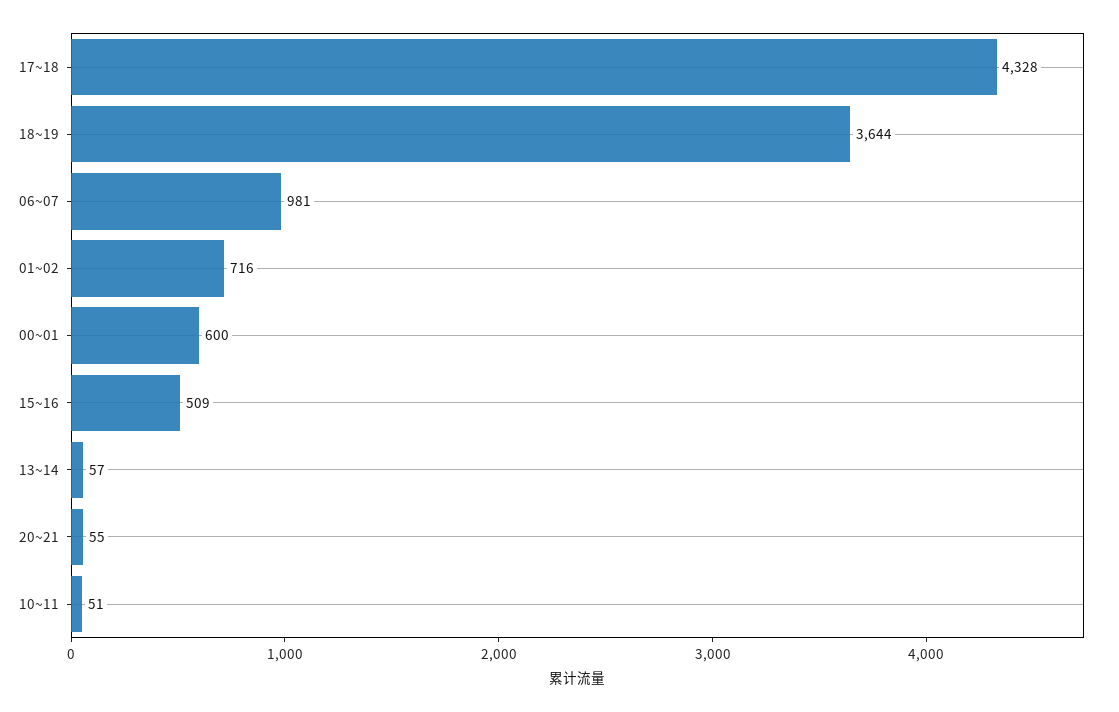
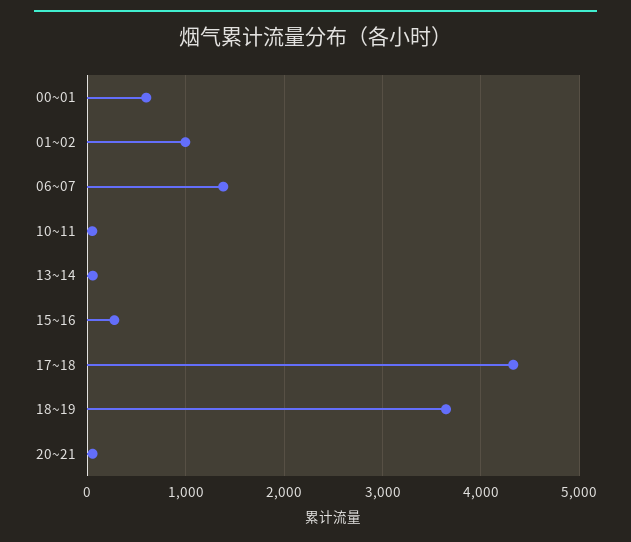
06~07: 981 -> 1400
01~02: 716 -> 1000
15~16: 509 -> 300

